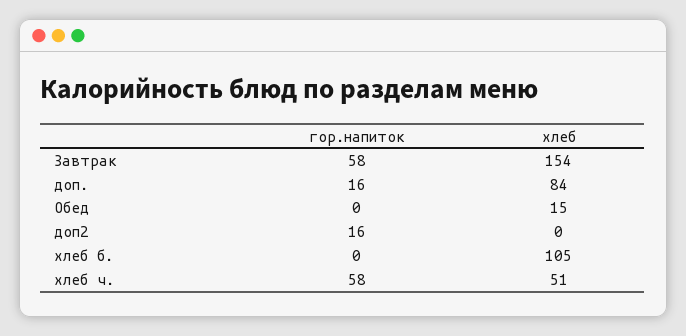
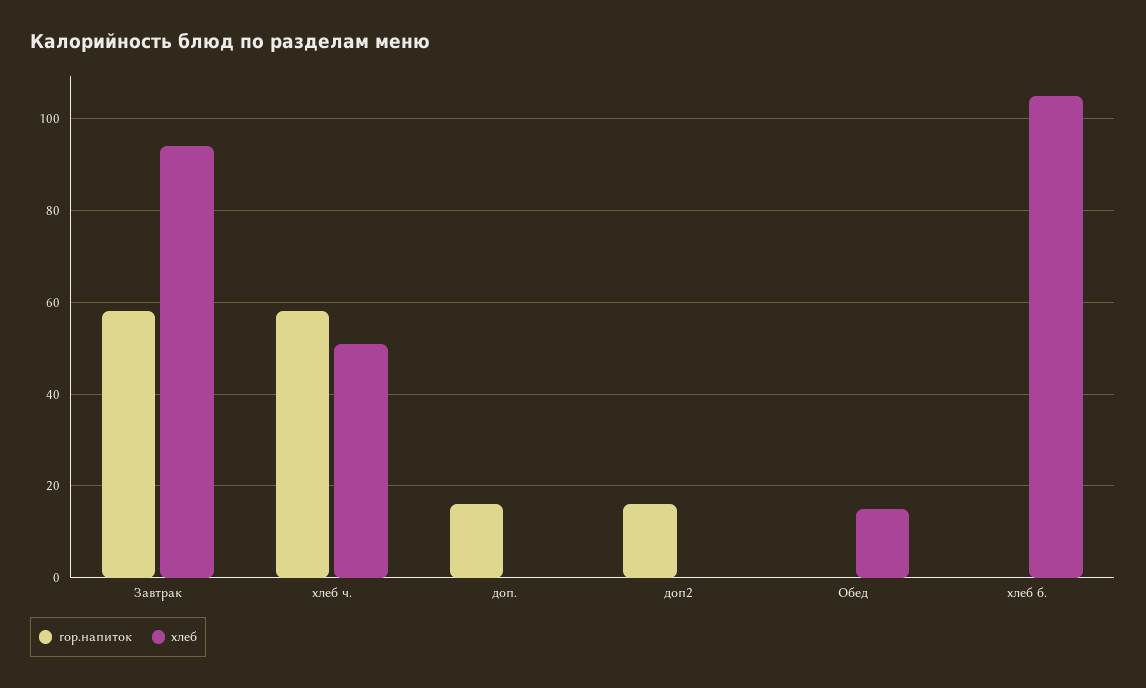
хлеб, Завтрак: 154 -> 95
хлеб, доп.: 84 -> 0

